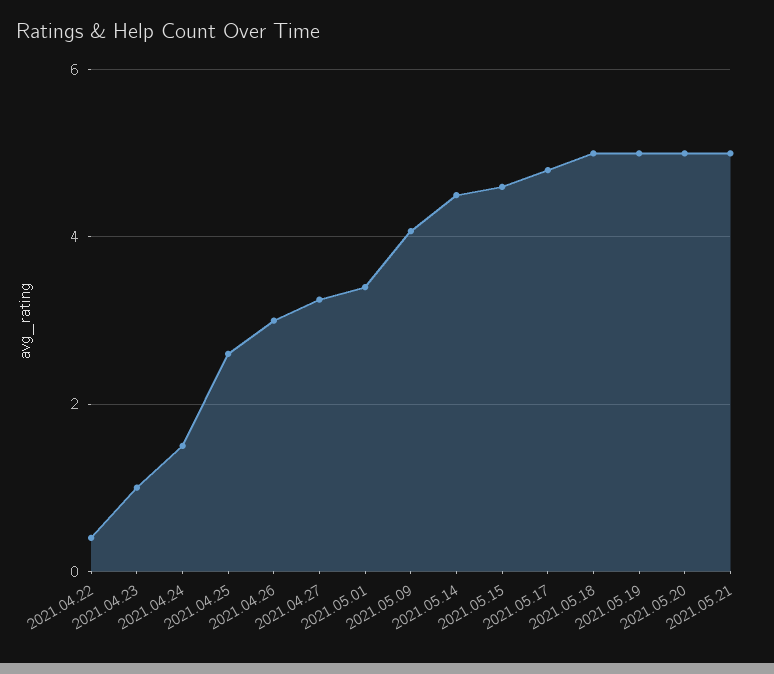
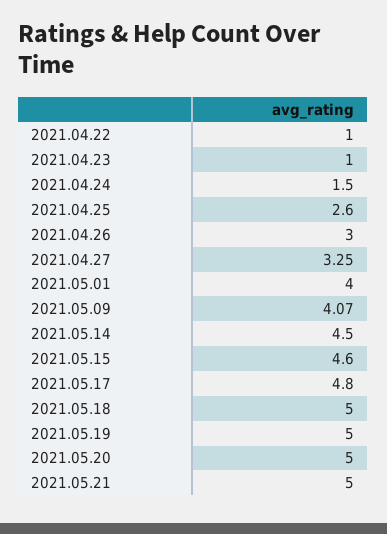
2021.04.22: 0.4 -> 1
2021.05.01: 3.4 -> 4

